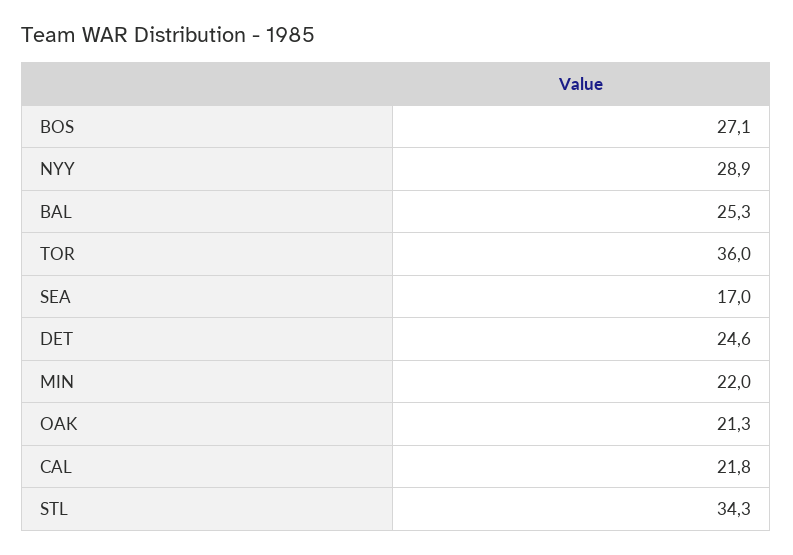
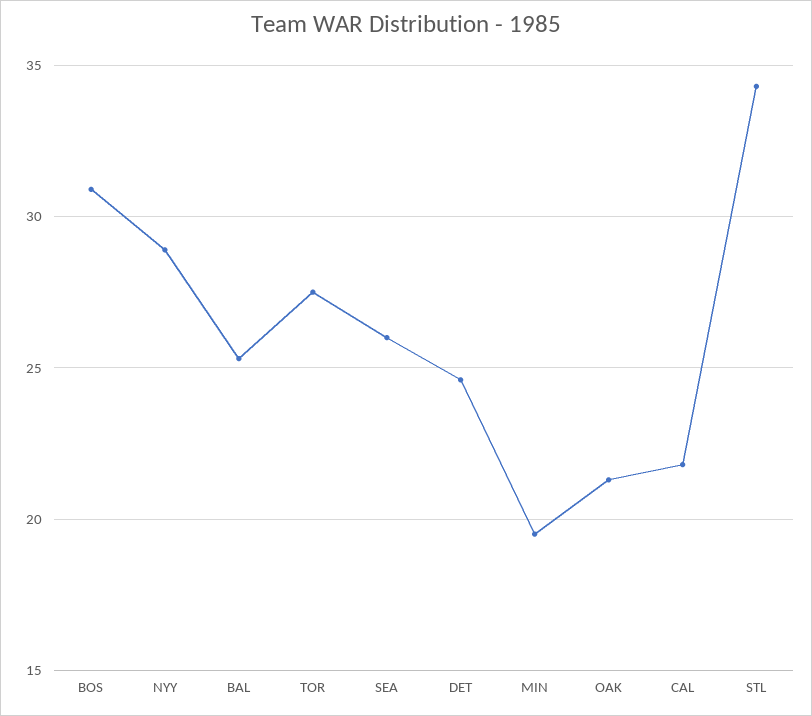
BOS: 27.1 -> 31
TOR: 36 -> 27.5
SEA: 17 -> 26
MIN: 22 -> 19.5

